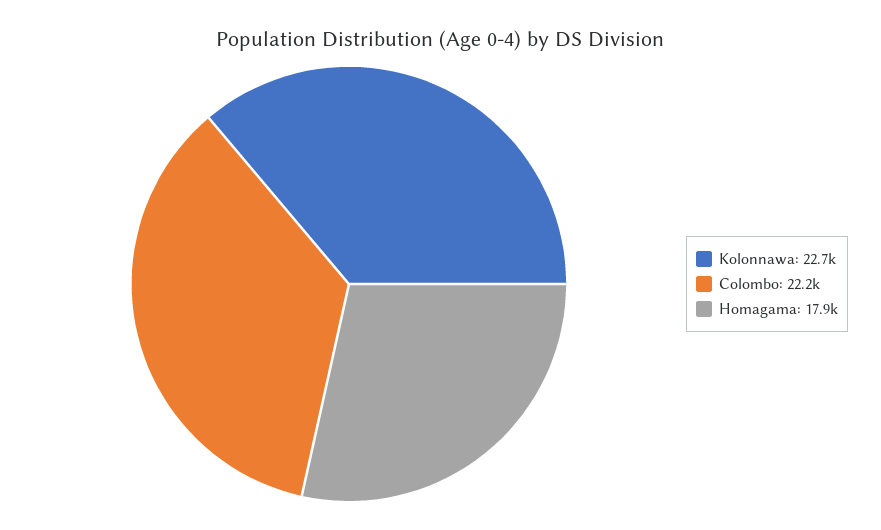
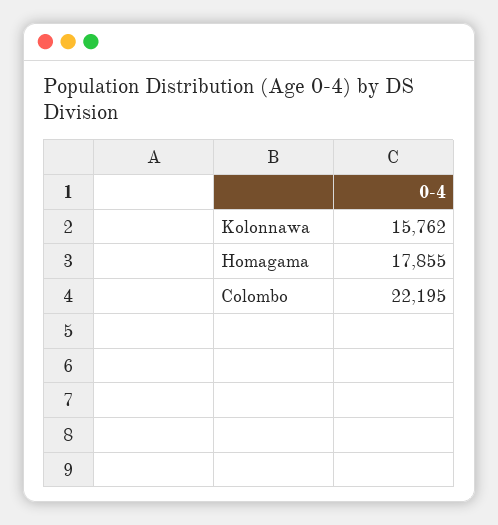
Kolonnawa: 22700 -> 15762

